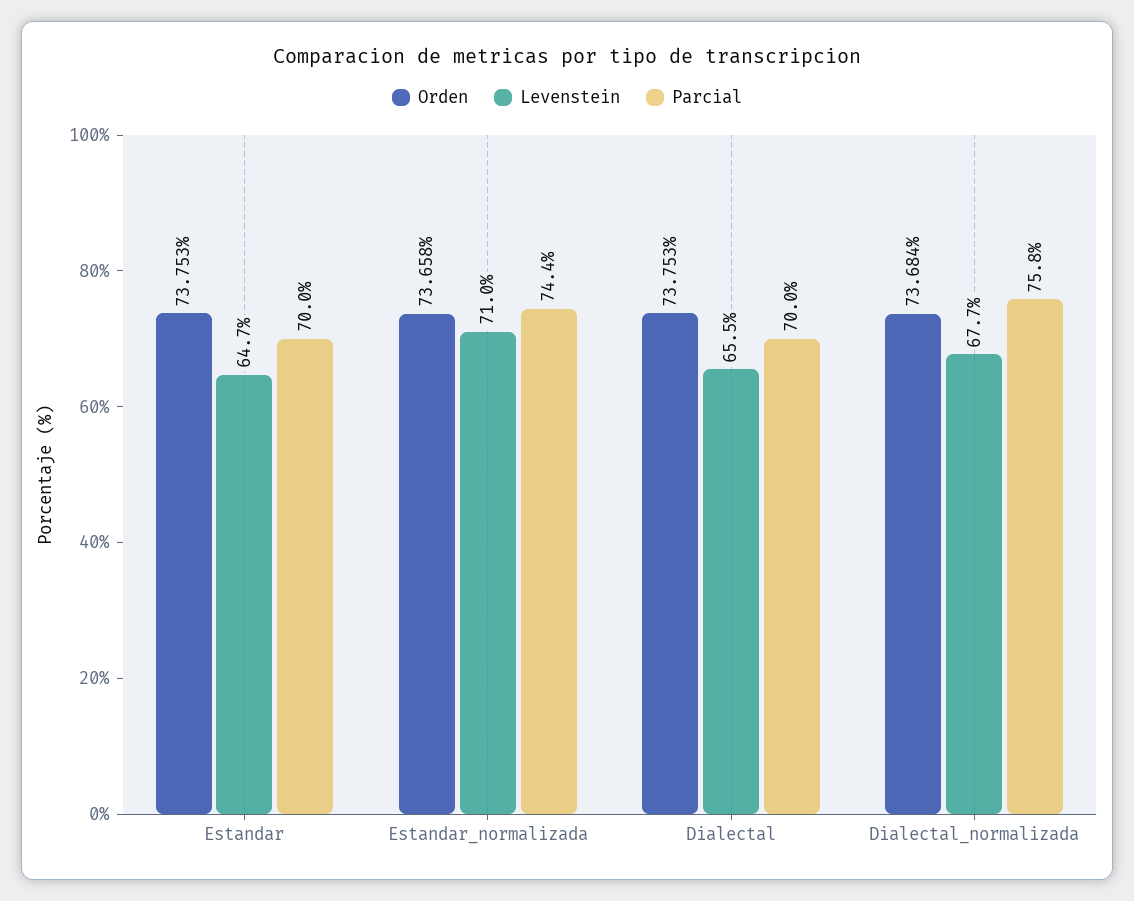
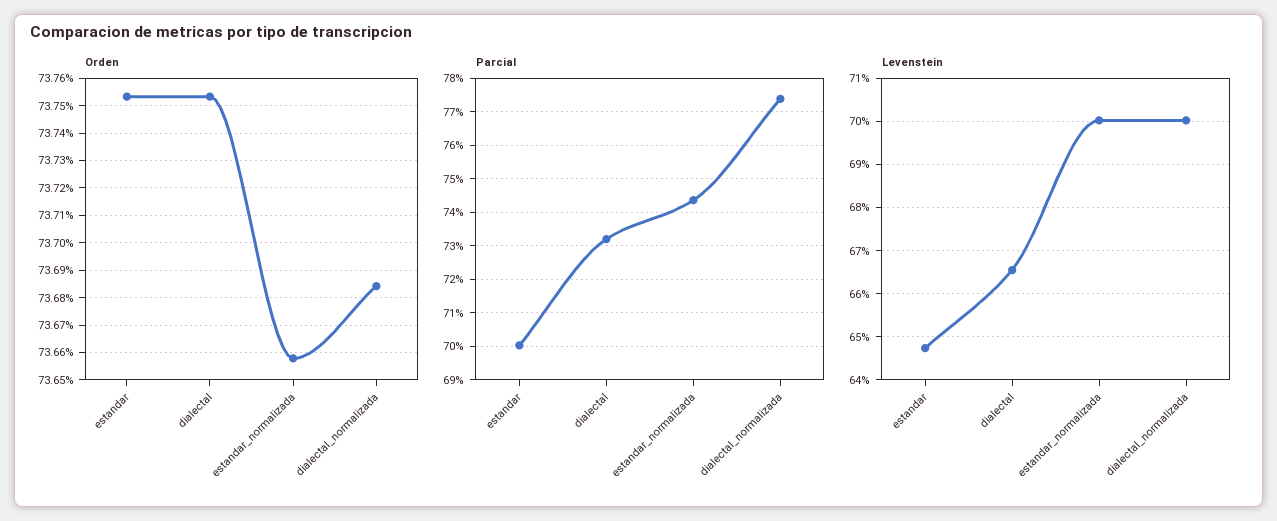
Levenstein, Estandar_normalizada: 71 -> 70
Levenstein, Dialectal: 65.5 -> 66.6
Parcial, Dialectal: 70 -> 73.2
Levenstein, Dialectal_normalizada: 67.7 -> 70
Parcial, Dialectal_normalizada: 75.8 -> 77.4

